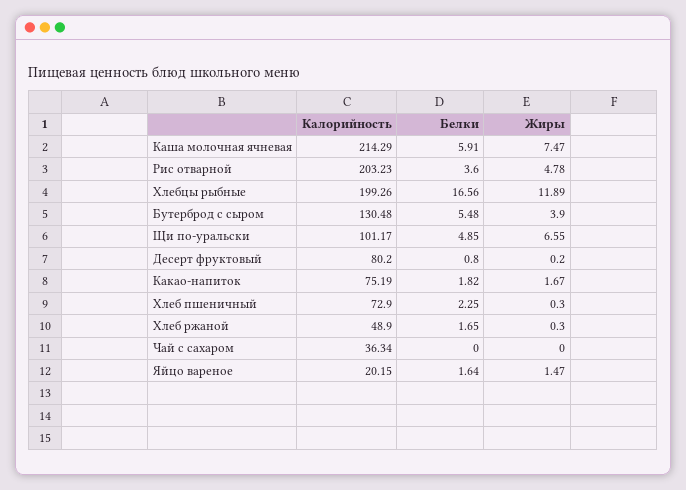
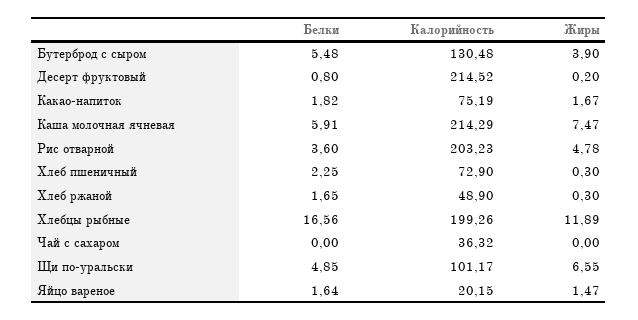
Калорийность, Десерт фруктовый: 80.2 -> 214.52
Калорийность, Чай с сахаром: 36.34 -> 36.32

